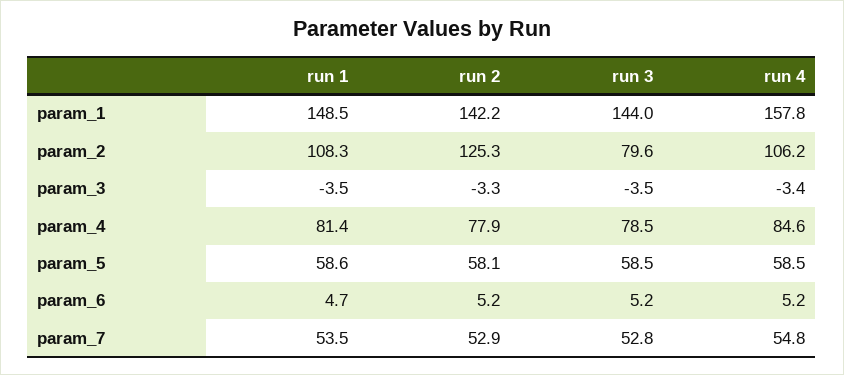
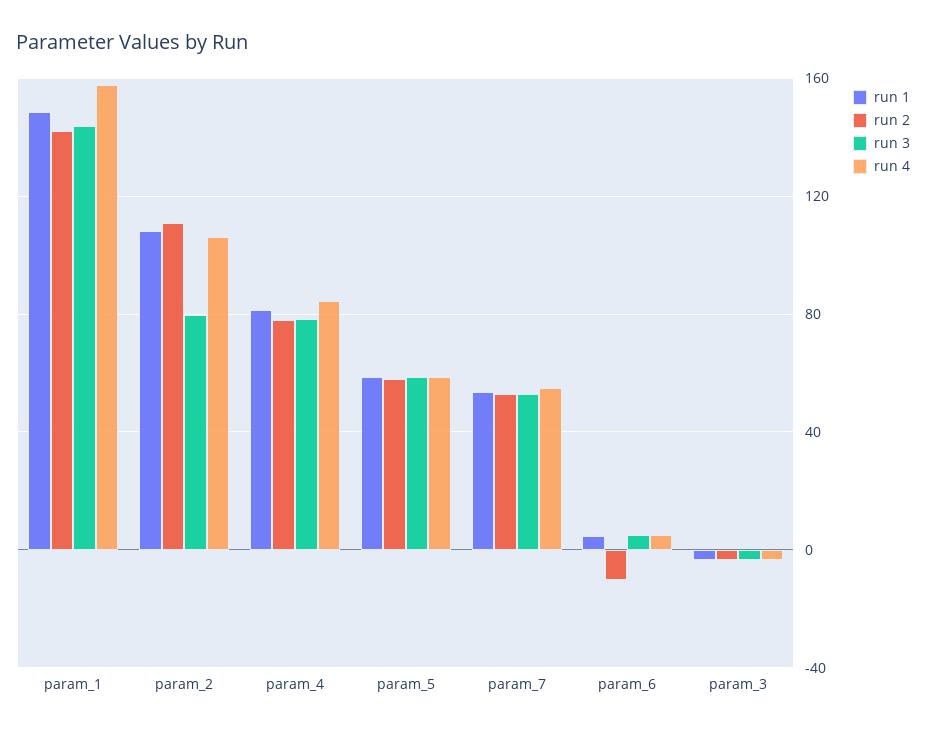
run 2, param_2: 125.3 -> 110
run 2, param_6: 5.2 -> -10

